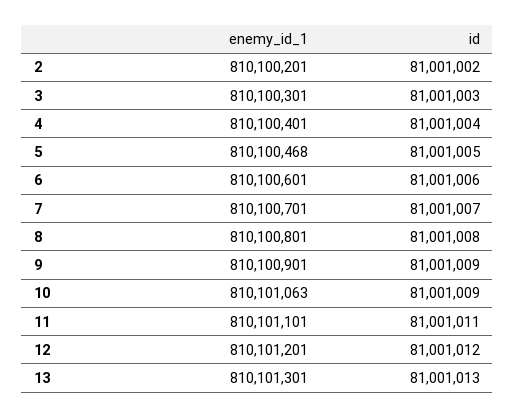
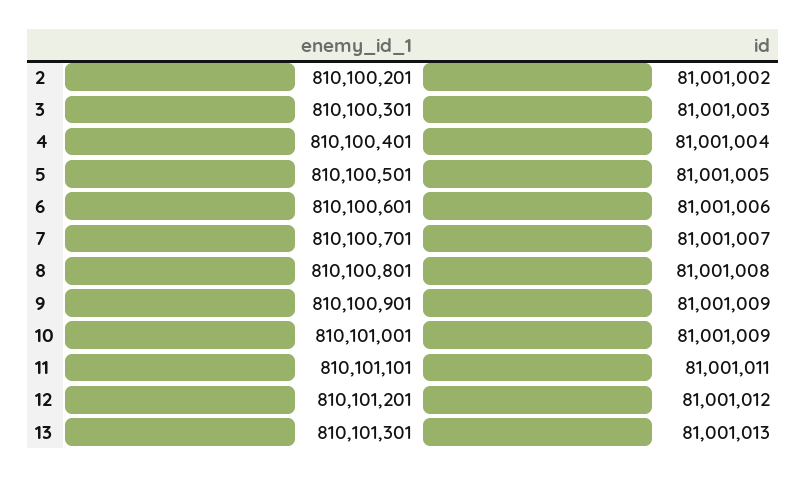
enemy_id_1, 5: 810100468 -> 810100501
enemy_id_1, 10: 810101063 -> 810101001

